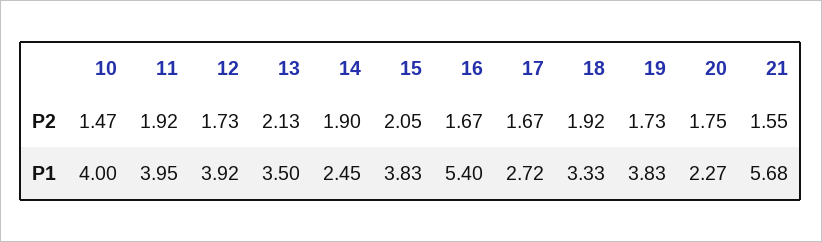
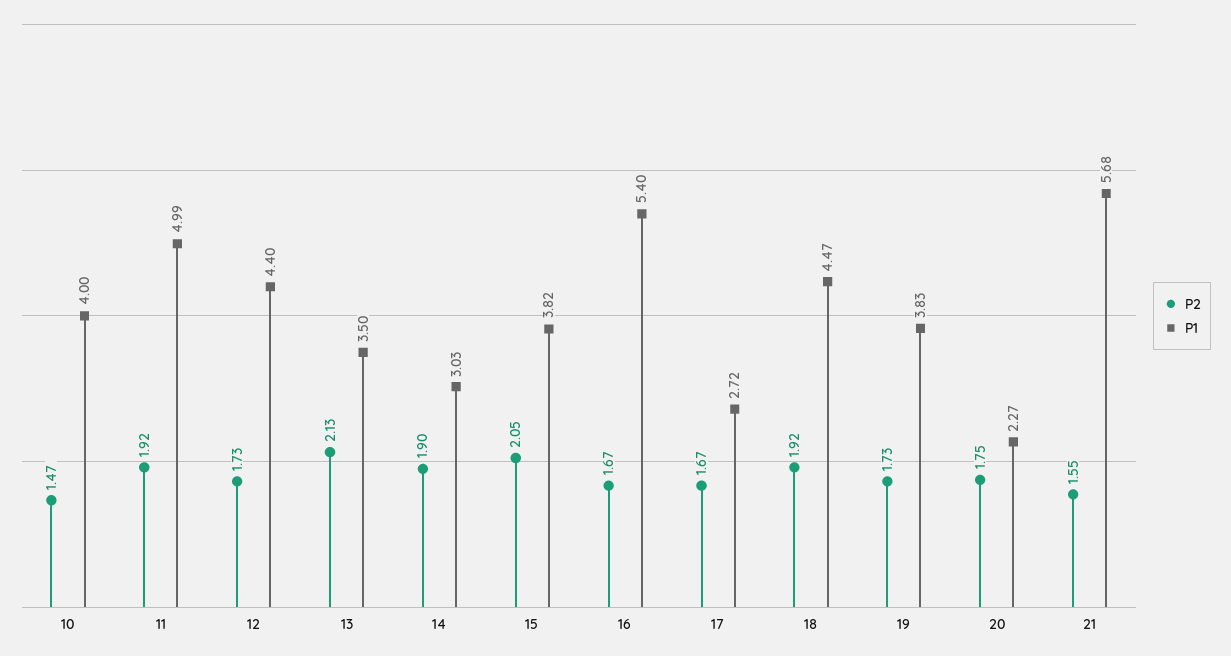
P1, 11: 3.95 -> 4.99
P1, 12: 3.92 -> 4.4
P1, 14: 2.45 -> 3.03
P1, 15: 3.83 -> 3.82
P1, 18: 3.33 -> 4.47

